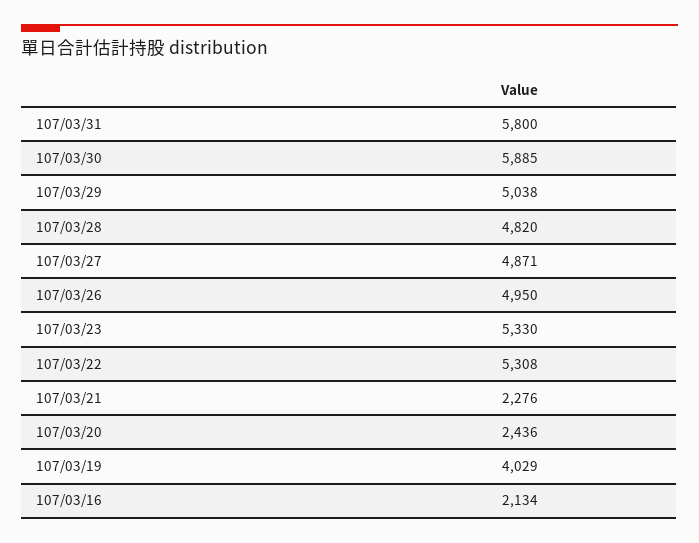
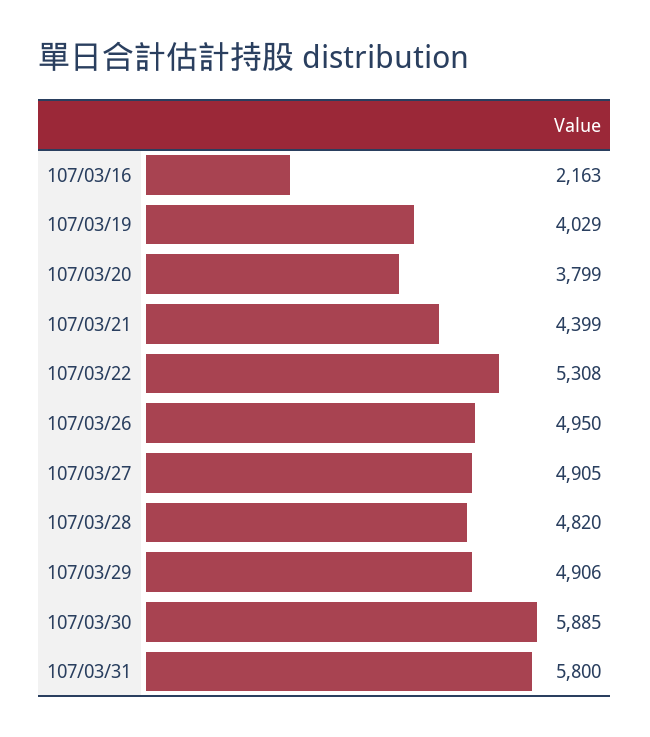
107/03/29: 5038 -> 4906
107/03/27: 4871 -> 4905
107/03/23: 5330 -> none
107/03/21: 2276 -> 4399
107/03/20: 2436 -> 3799
107/03/16: 2134 -> 2163

